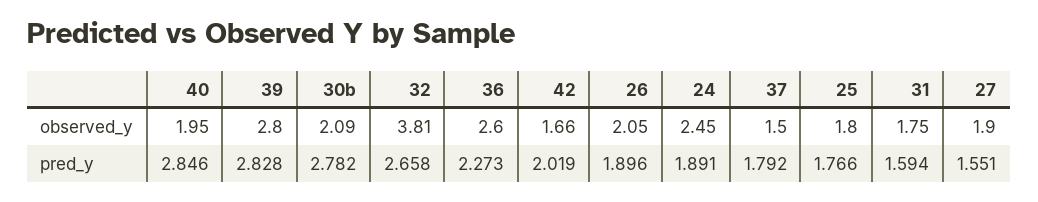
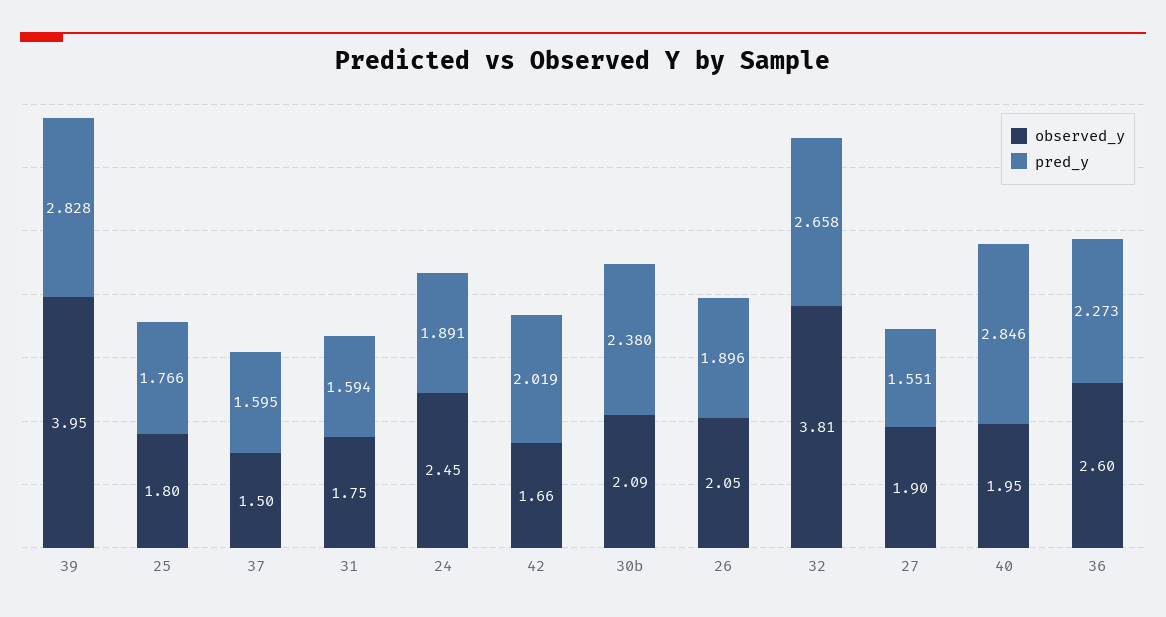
observed_y, 39: 2.8 -> 3.95
pred_y, 30b: 2.782 -> 2.38
pred_y, 37: 1.792 -> 1.595

